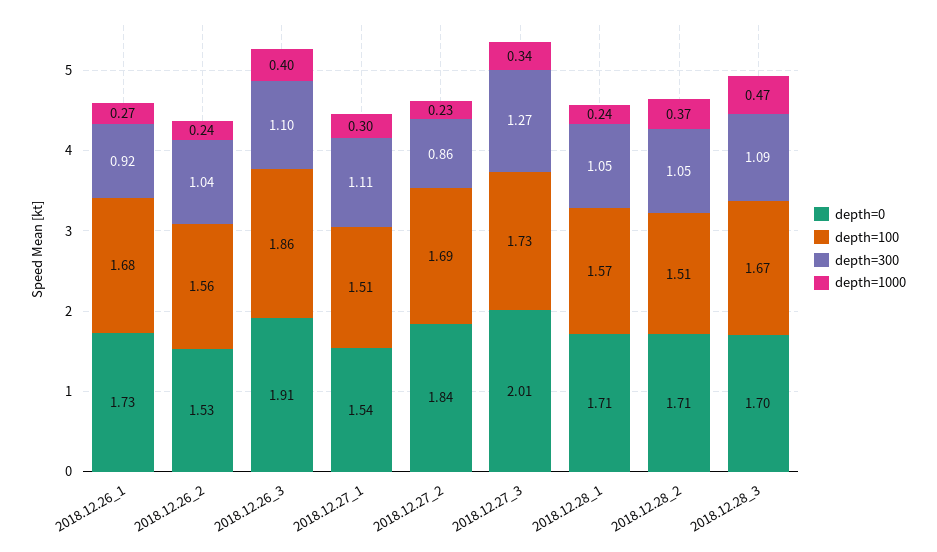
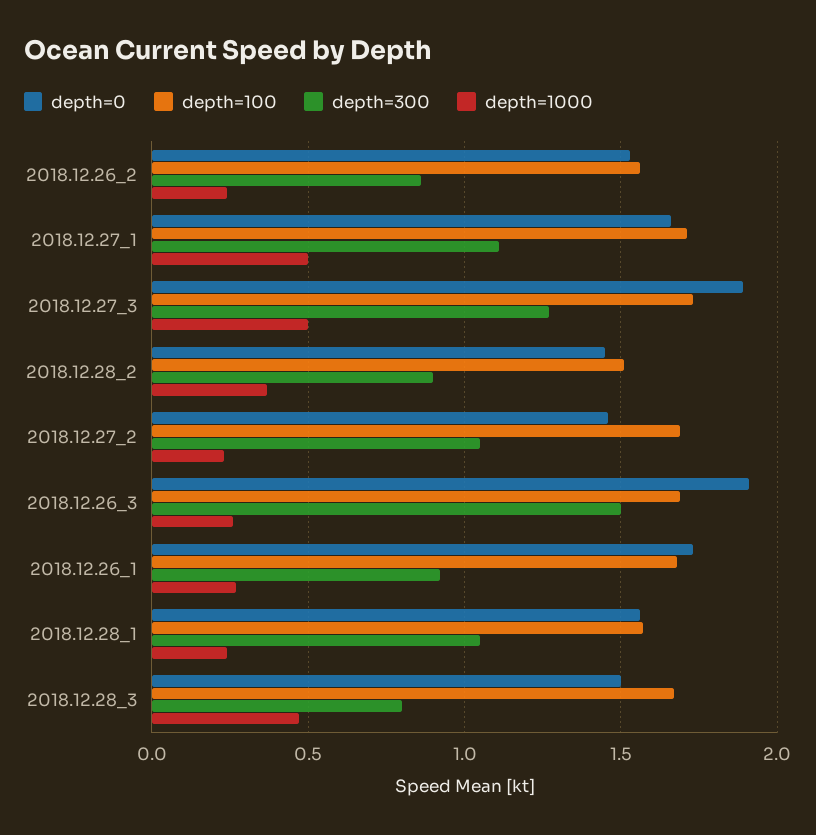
depth=300, 2018.12.26_2: 1.04 -> 0.85
depth=100, 2018.12.26_3: 1.86 -> 1.7
depth=300, 2018.12.26_3: 1.1 -> 1.5
depth=1000, 2018.12.26_3: 0.4 -> 0.25
depth=0, 2018.12.27_1: 1.54 -> 1.65
depth=100, 2018.12.27_1: 1.51 -> 1.7
depth=1000, 2018.12.27_1: 0.3 -> 0.5
depth=0, 2018.12.27_2: 1.84 -> 1.45
depth=300, 2018.12.27_2: 0.86 -> 1.05
depth=0, 2018.12.27_3: 2.01 -> 1.9
depth=1000, 2018.12.27_3: 0.34 -> 0.5
depth=0, 2018.12.28_1: 1.71 -> 1.55
depth=0, 2018.12.28_2: 1.71 -> 1.45
depth=300, 2018.12.28_2: 1.05 -> 0.9
depth=0, 2018.12.28_3: 1.7 -> 1.5
depth=300, 2018.12.28_3: 1.09 -> 0.8

